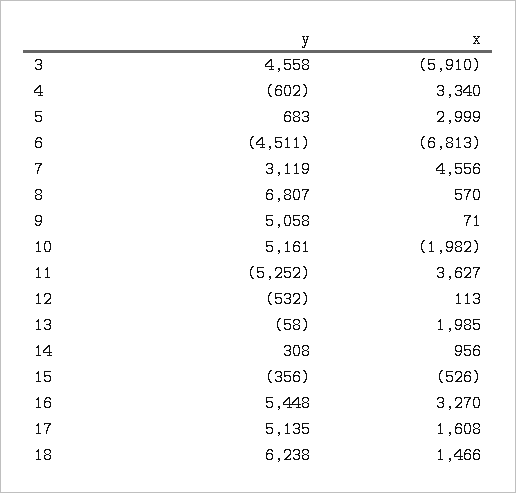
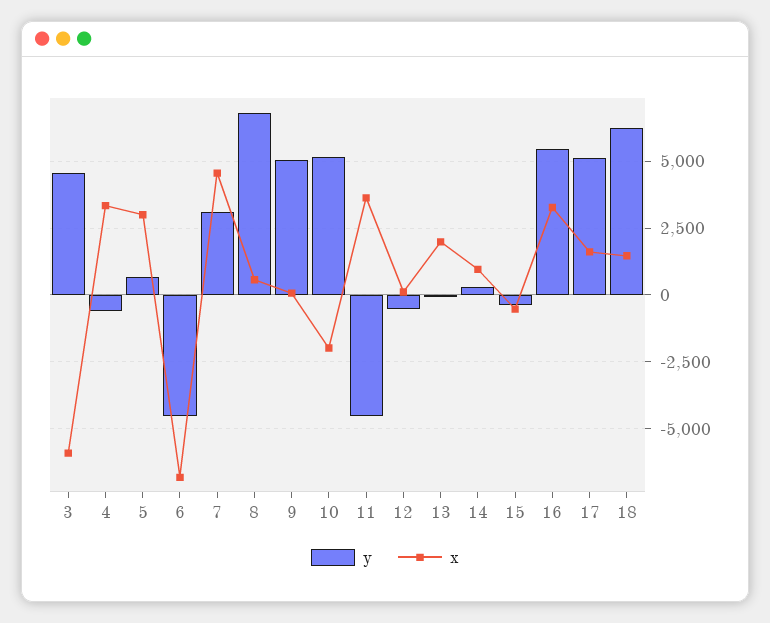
y, 11: -5252 -> -4500

